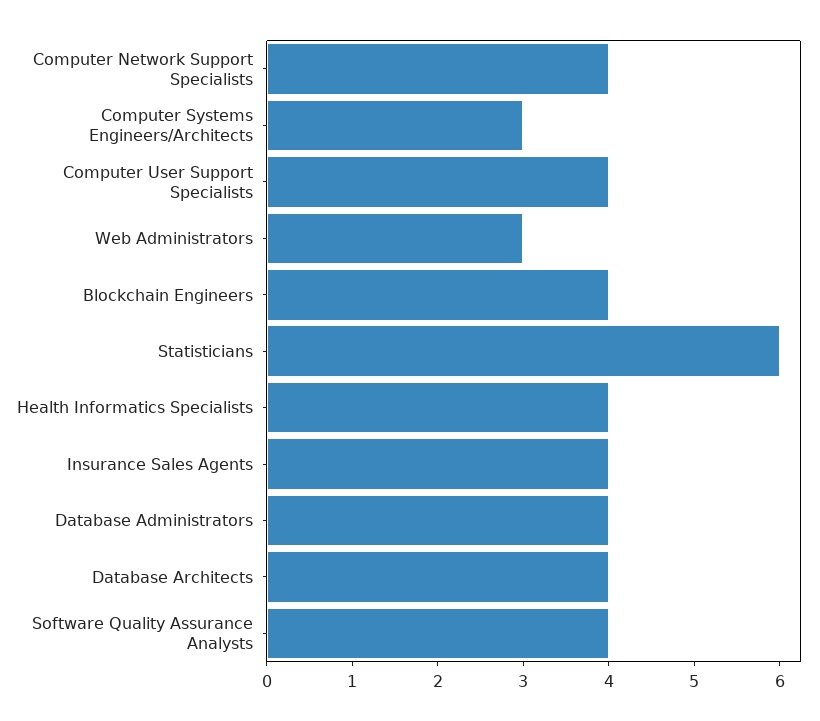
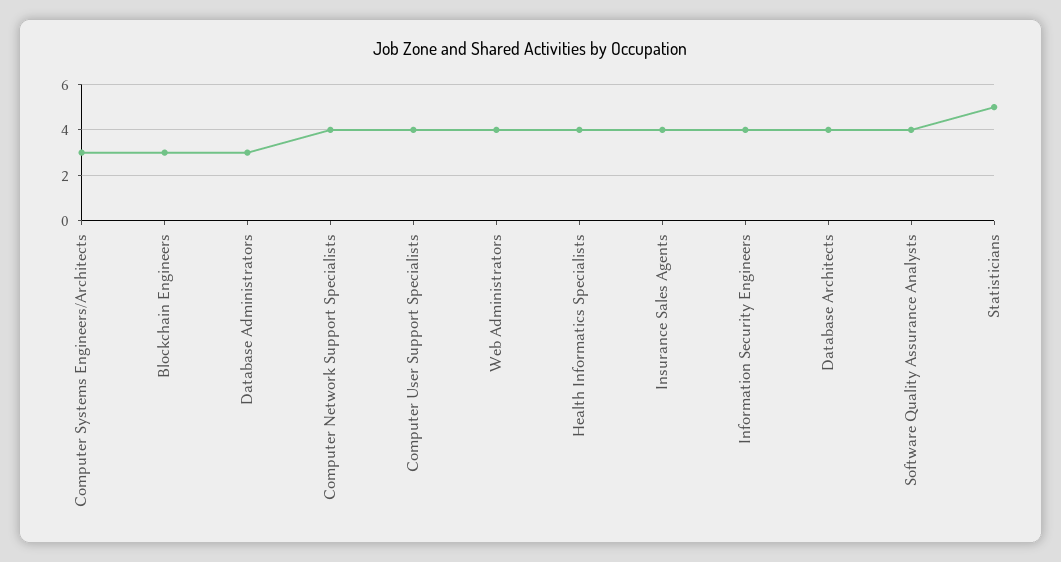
Web Administrators: 3 -> 4
Blockchain Engineers: 4 -> 3
Statisticians: 6 -> 5
Database Administrators: 4 -> 3
Information Security Engineers: none -> 4

